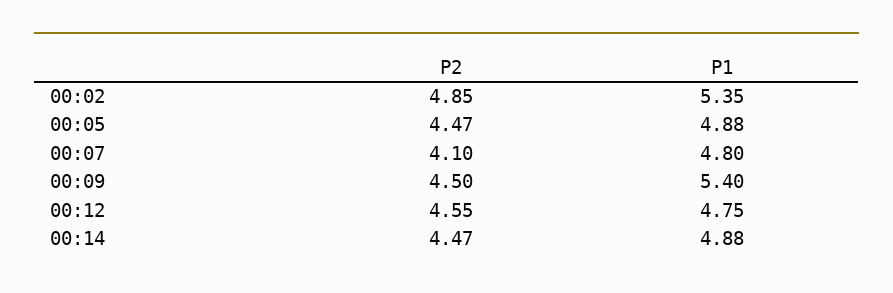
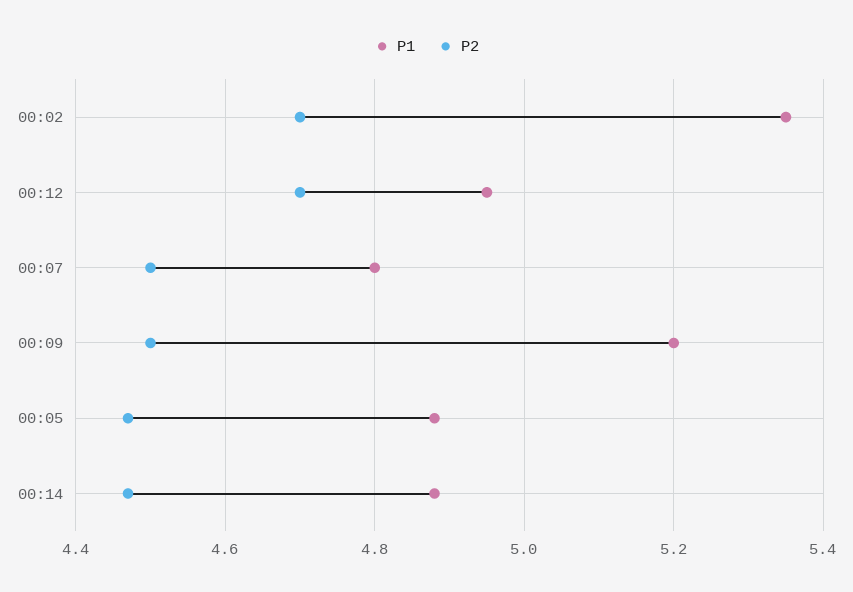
P2, 00:02: 4.85 -> 4.7
P2, 00:07: 4.1 -> 4.5
P1, 00:09: 5.4 -> 5.2
P2, 00:12: 4.55 -> 4.7
P1, 00:12: 4.75 -> 4.95

